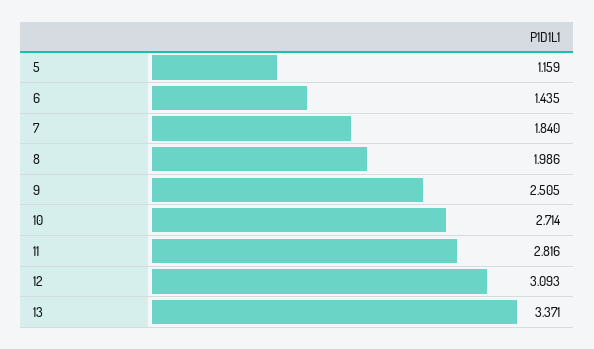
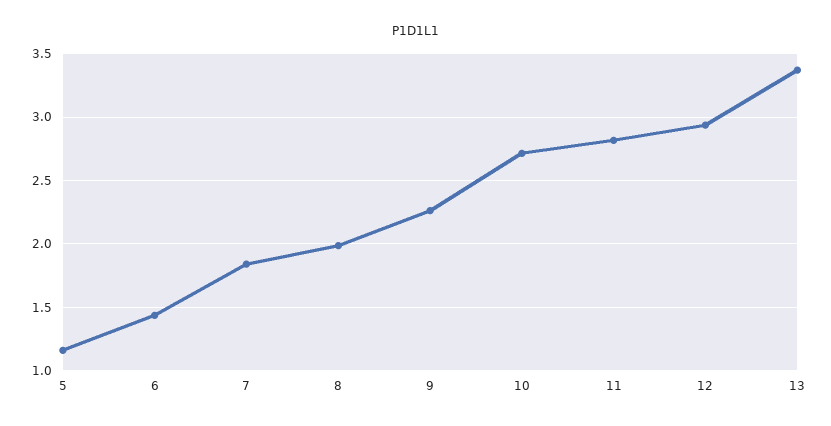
9: 2.505 -> 2.25
12: 3.093 -> 2.95

